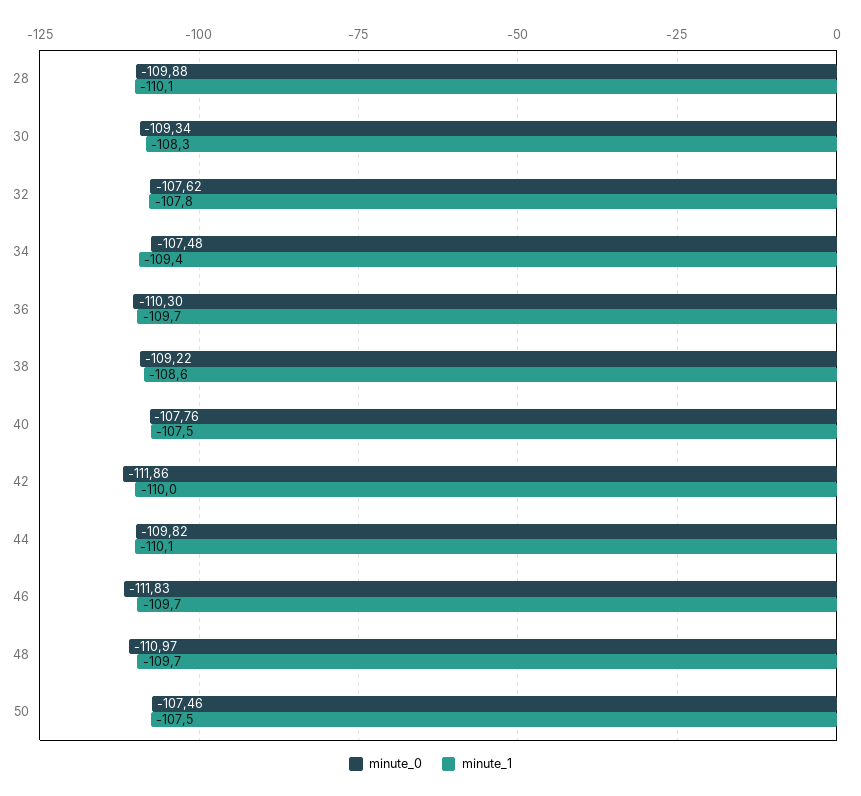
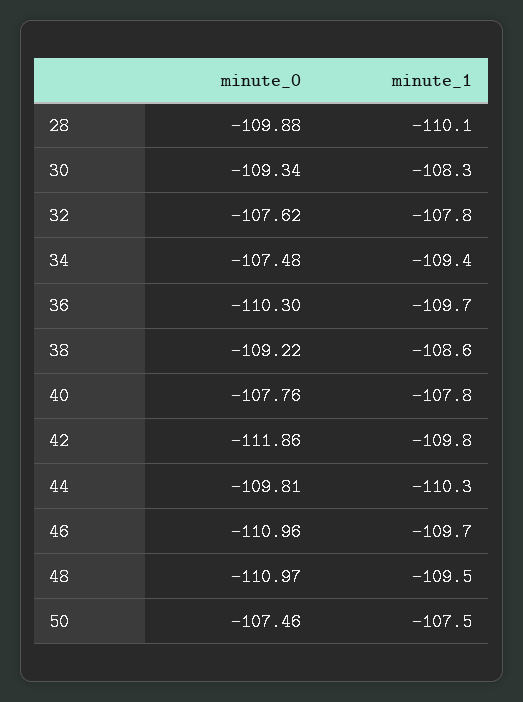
minute_1, 40: -107.5 -> -107.8
minute_1, 42: -110 -> -109.8
minute_0, 44: -109.82 -> -109.81
minute_1, 44: -110.1 -> -110.3
minute_0, 46: -111.83 -> -110.96
minute_1, 48: -109.7 -> -109.5

